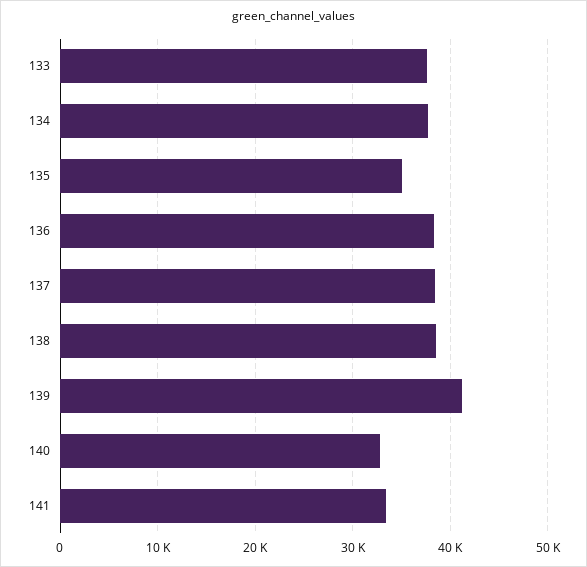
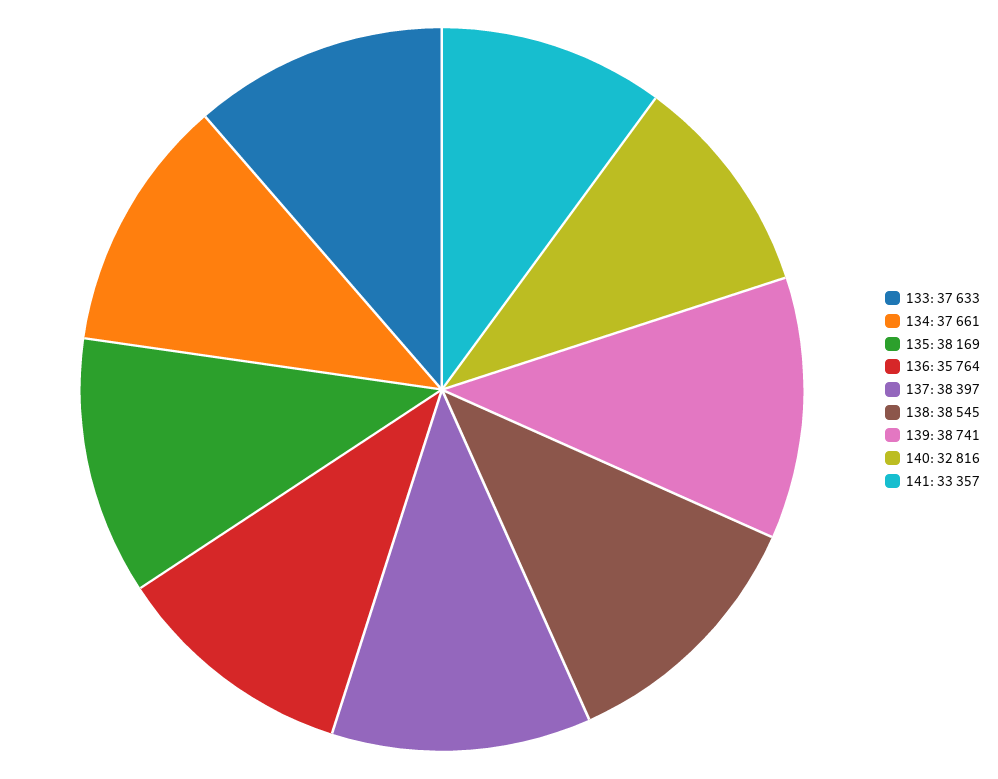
135: 35000 -> 38169
136: 38000 -> 35764
139: 41000 -> 38741

